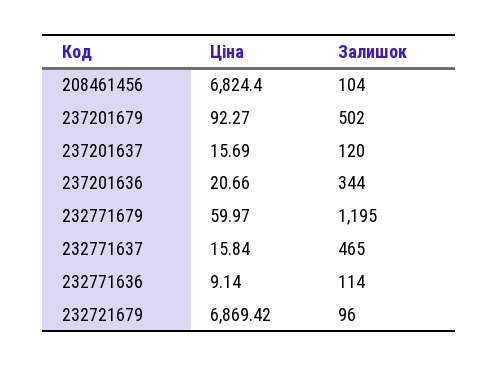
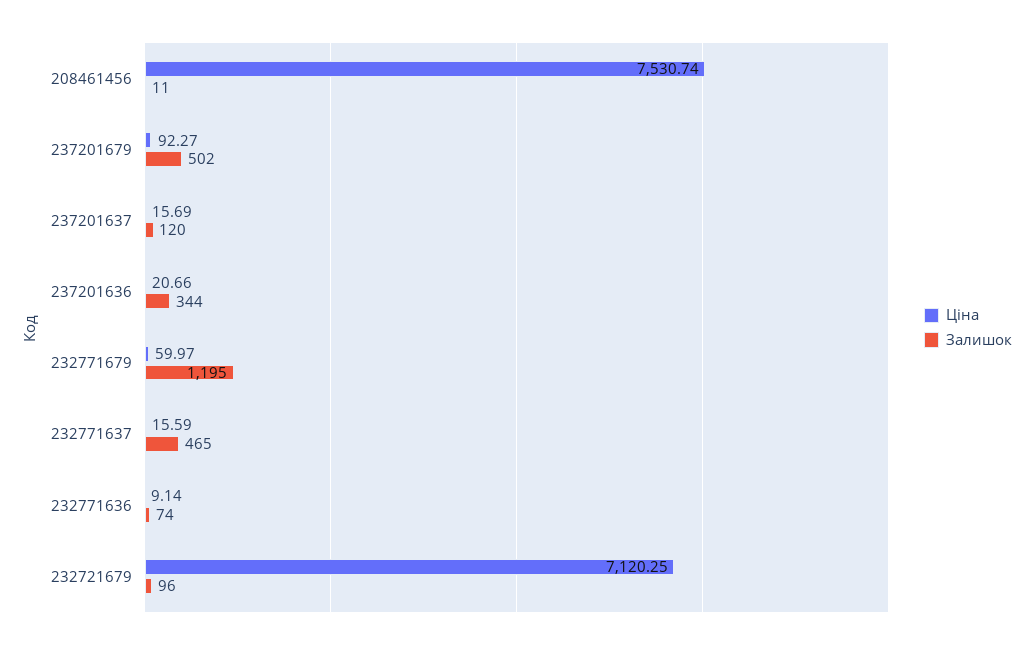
Ціна, 208461456: 6824.4 -> 7530.74
Залишок, 208461456: 104 -> 11
Ціна, 232771637: 15.84 -> 15.59
Залишок, 232771636: 114 -> 74
Ціна, 232721679: 6869.42 -> 7120.25

